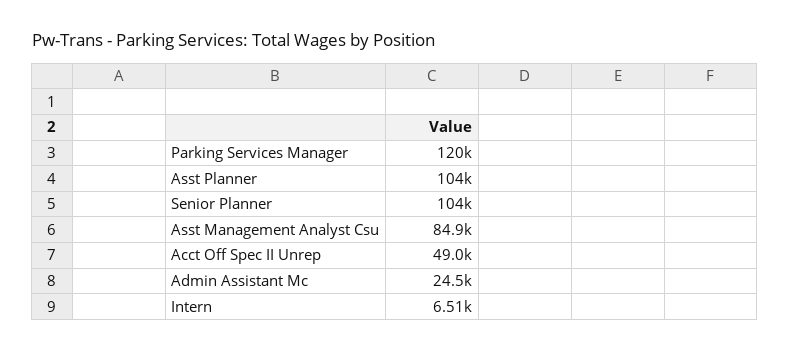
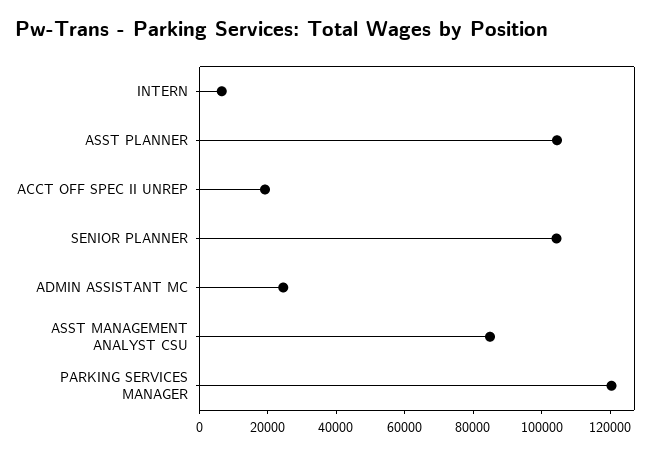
Acct Off Spec II Unrep: 49000 -> 20000

